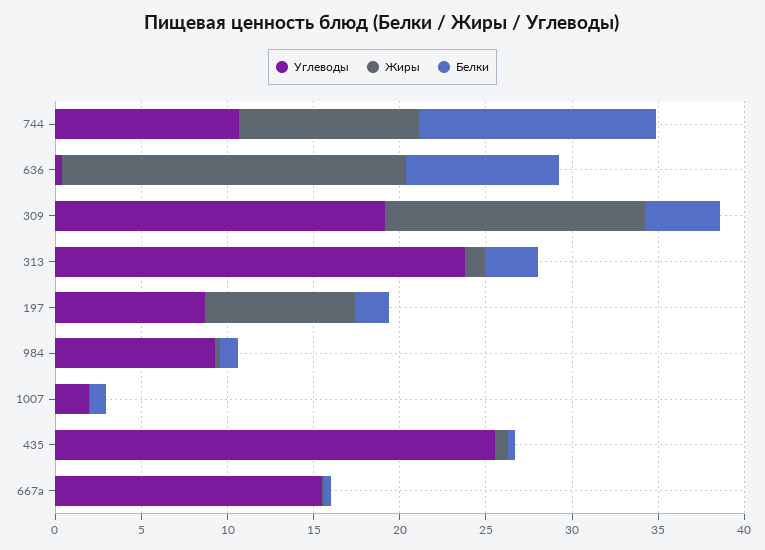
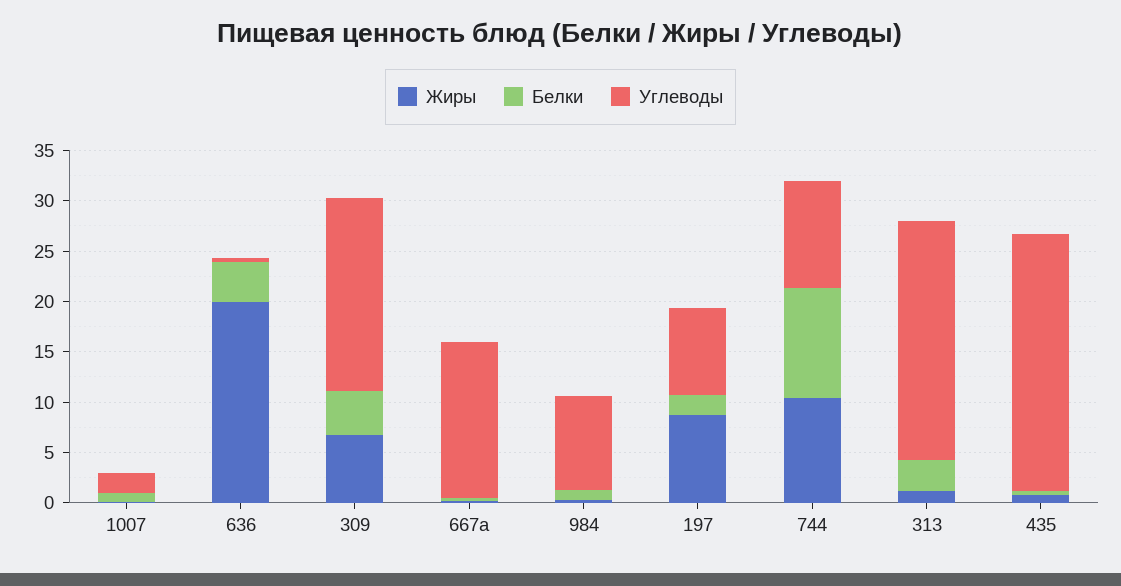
Белки, 744: 14 -> 11
Белки, 636: 9 -> 4
Жиры, 309: 15 -> 7

